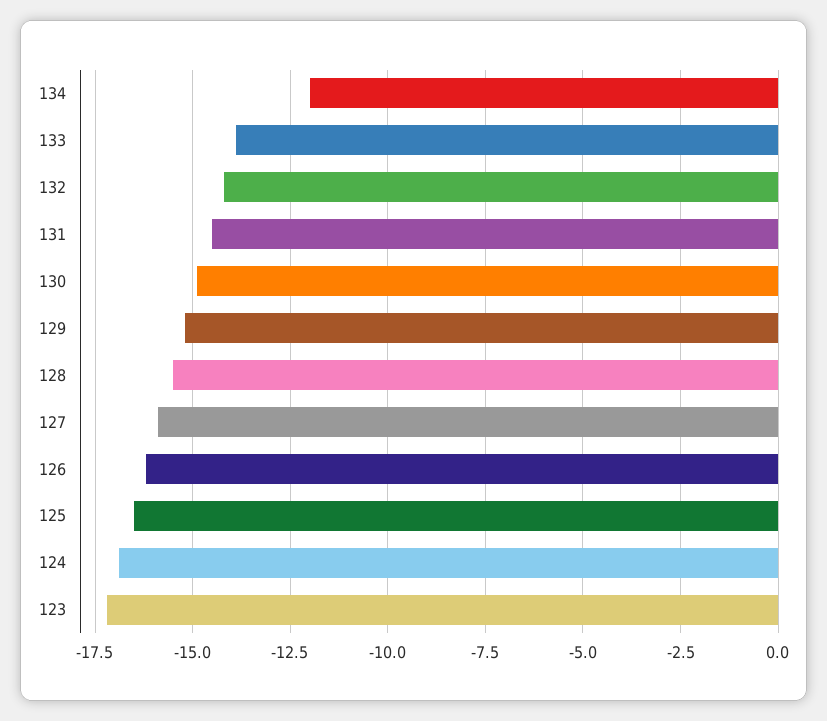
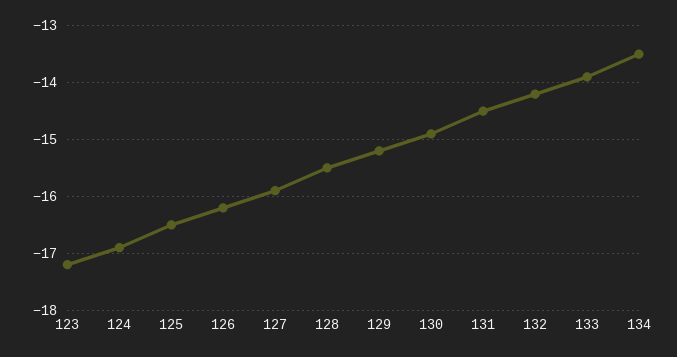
134: -12 -> -13.5

